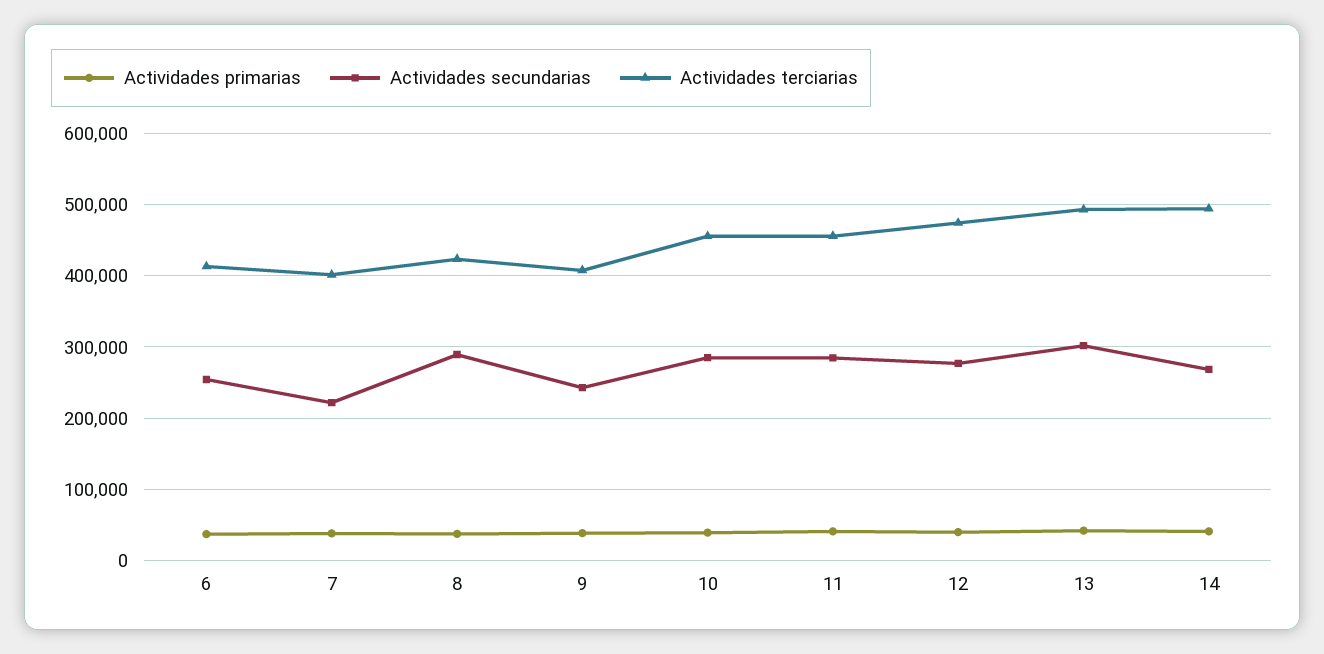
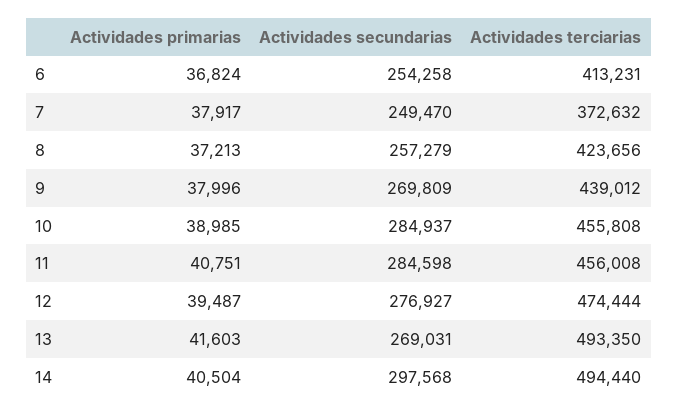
Actividades secundarias, 7: 220000 -> 249470
Actividades terciarias, 7: 400000 -> 372632
Actividades secundarias, 8: 290000 -> 257279
Actividades secundarias, 9: 240000 -> 269809
Actividades terciarias, 9: 410000 -> 439012
Actividades secundarias, 13: 300000 -> 269031
Actividades secundarias, 14: 270000 -> 297568

